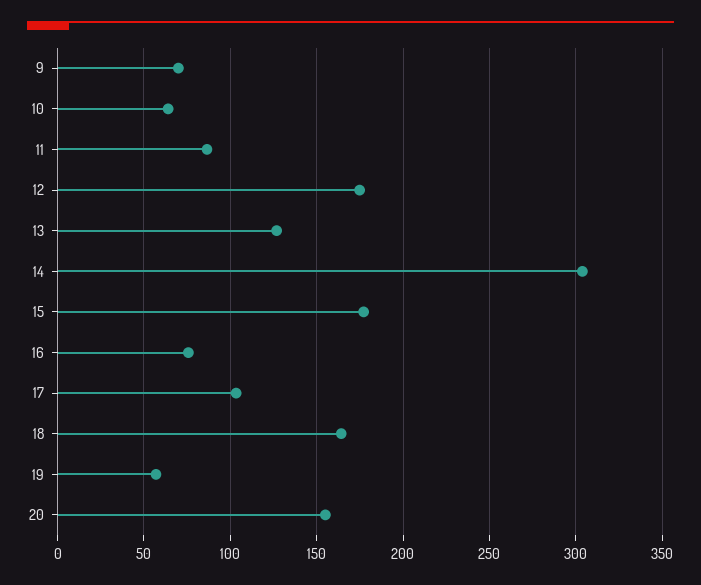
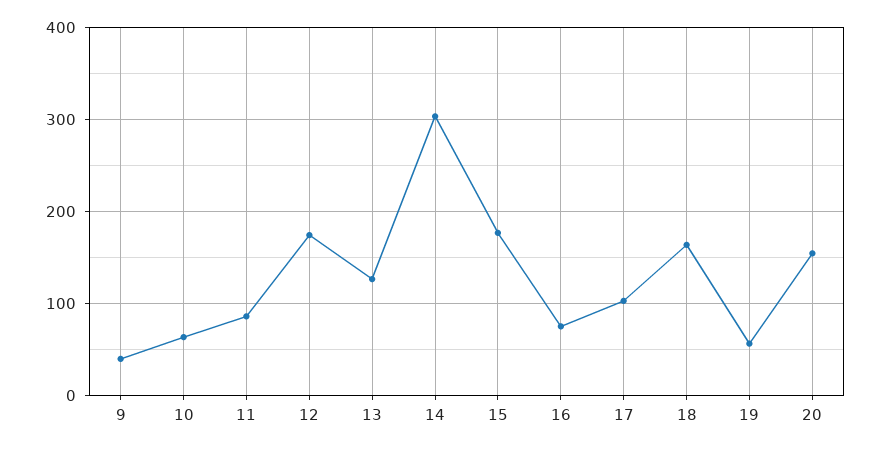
9: 70 -> 40

